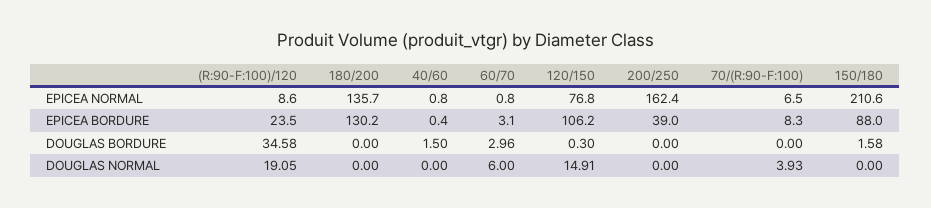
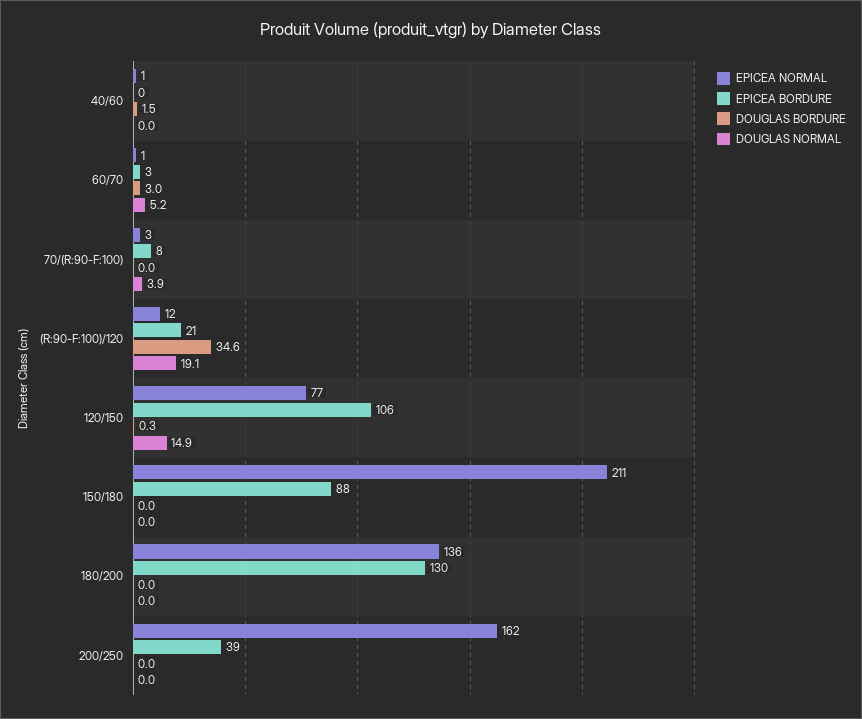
EPICEA NORMAL, (R:90-F:100)/120: 8.6 -> 12
EPICEA NORMAL, 70/(R:90-F:100): 6.5 -> 3
EPICEA BORDURE, (R:90-F:100)/120: 23.5 -> 21
DOUGLAS BORDURE, 150/180: 1.58 -> 0
DOUGLAS NORMAL, 60/70: 6 -> 5.2

